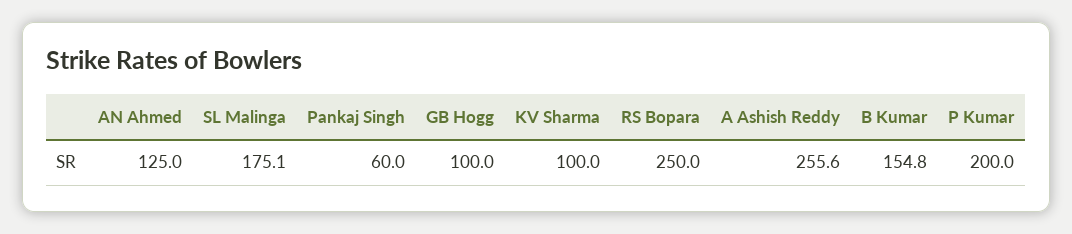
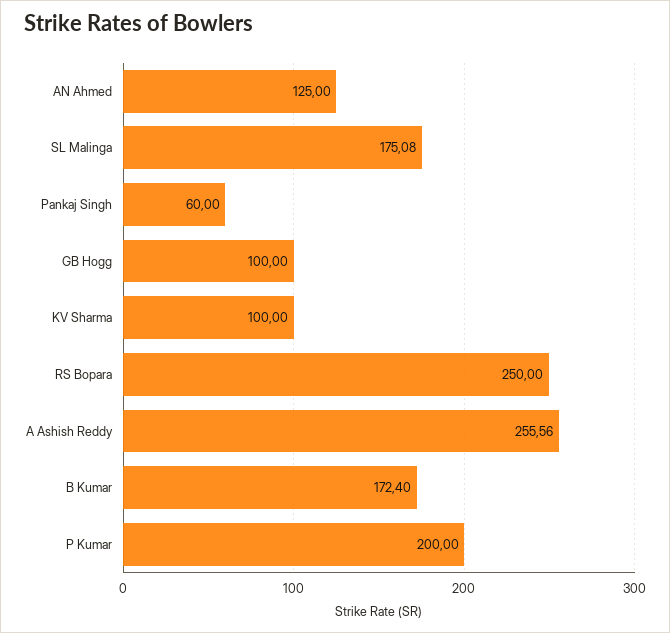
B Kumar: 154.8 -> 172.4

